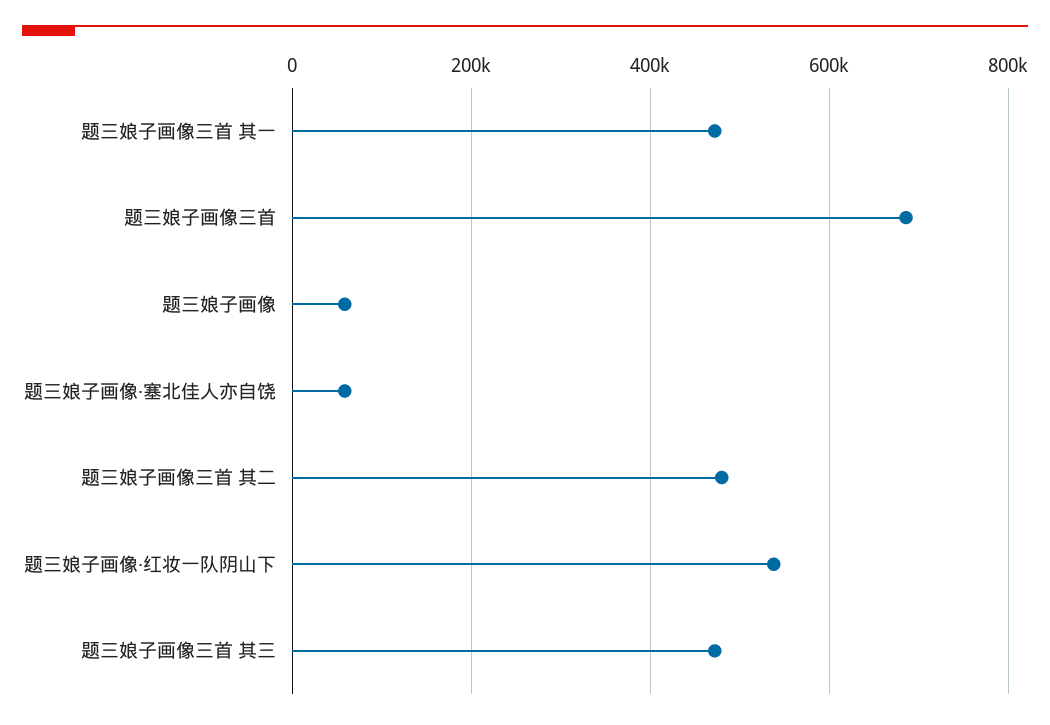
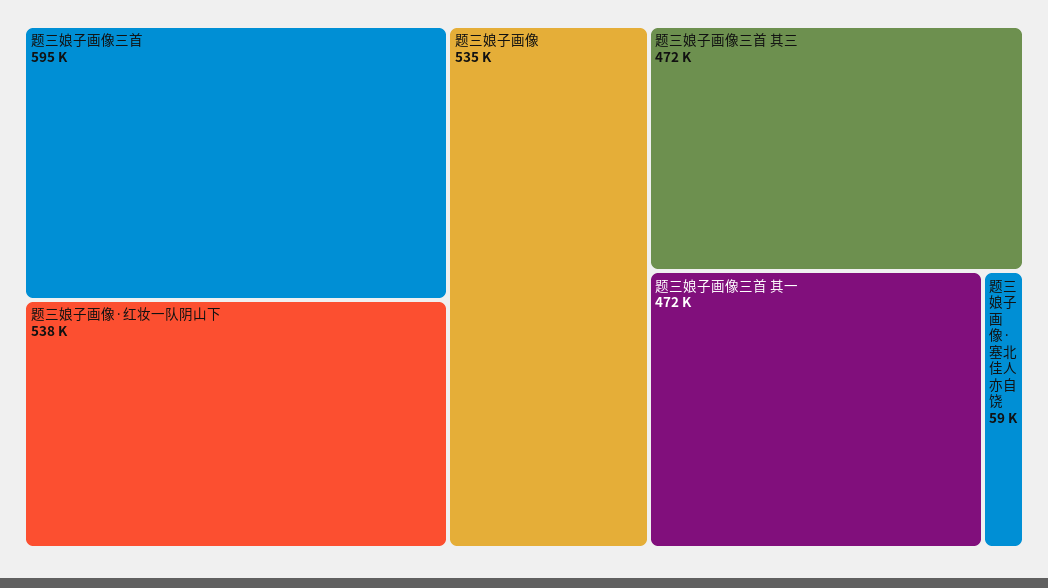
题三娘子画像三首: 680000 -> 595000
题三娘子画像: 60000 -> 535000
题三娘子画像三首 其二: 480000 -> none

